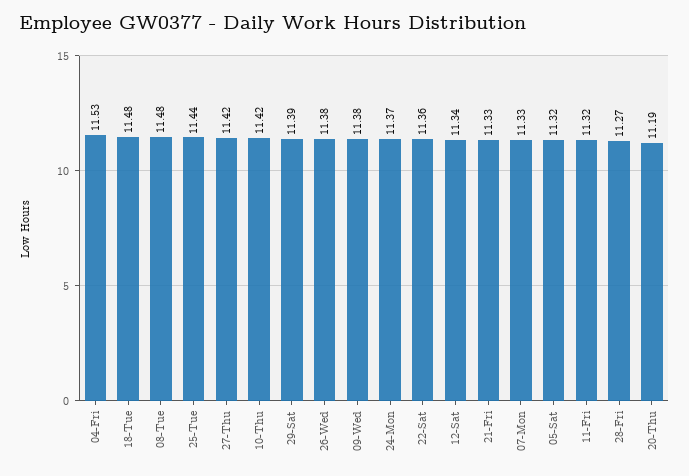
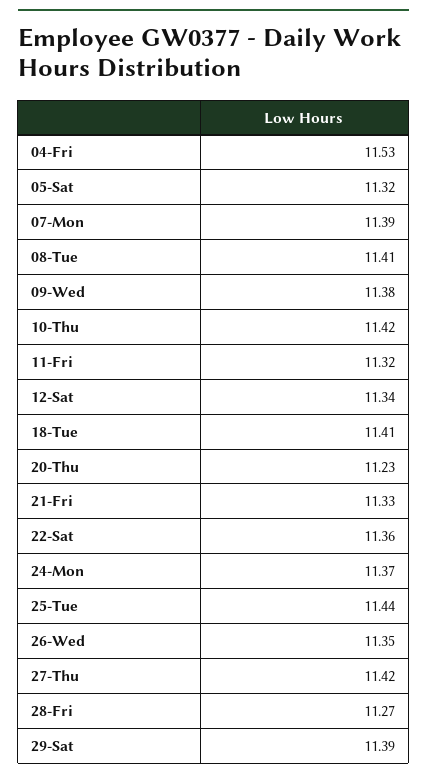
18-Tue: 11.48 -> 11.41
08-Tue: 11.48 -> 11.41
26-Wed: 11.38 -> 11.35
07-Mon: 11.33 -> 11.39
20-Thu: 11.19 -> 11.23

